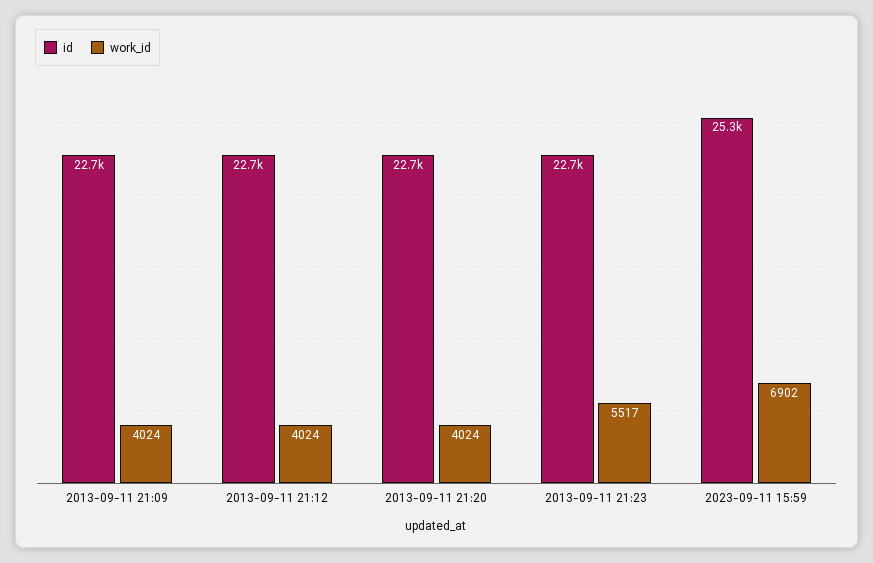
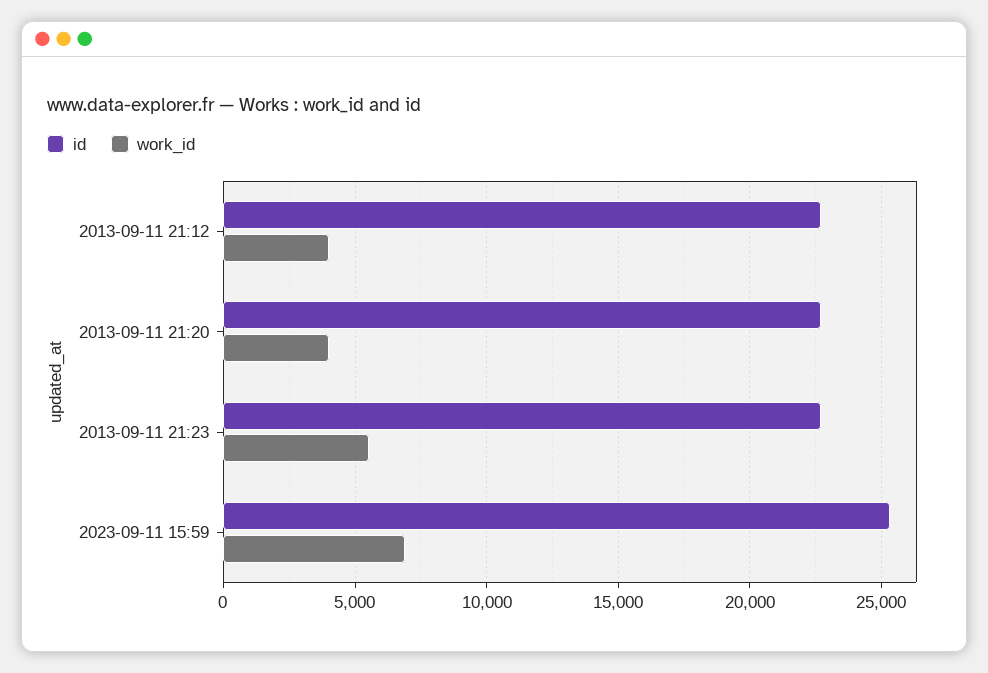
id, 2013-09-11 21:09: 22700 -> none
work_id, 2013-09-11 21:09: 4024 -> none

